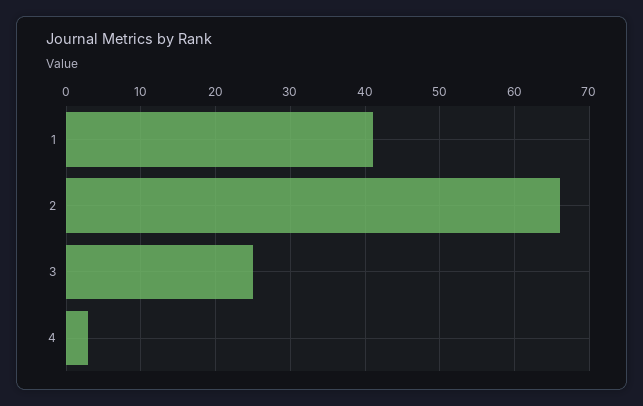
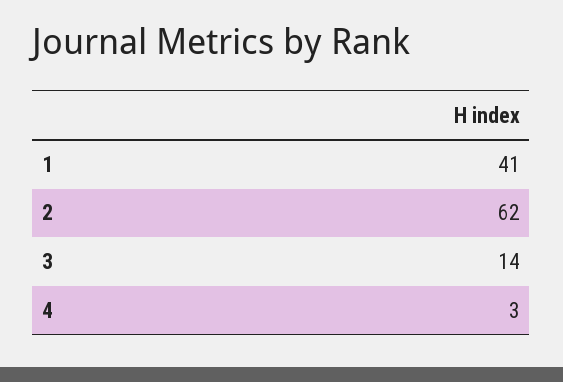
2: 66 -> 62
3: 25 -> 14

